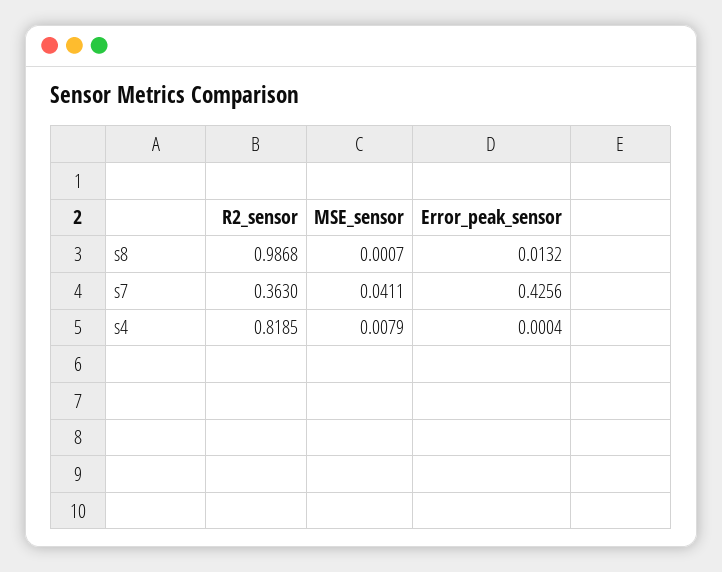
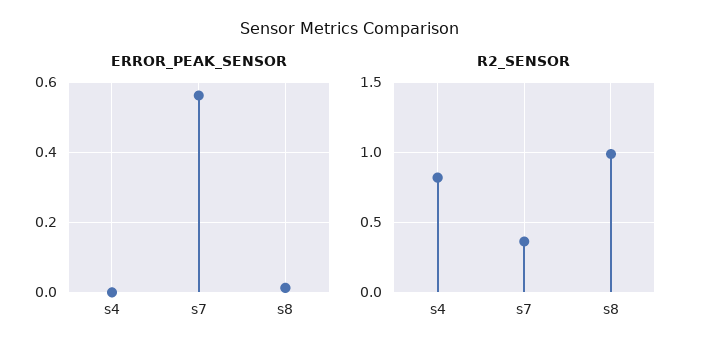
MSE_sensor, s8: 0.0007 -> none
MSE_sensor, s7: 0.0411 -> none
Error_peak_sensor, s7: 0.4256 -> 0.56
MSE_sensor, s4: 0.0079 -> none

